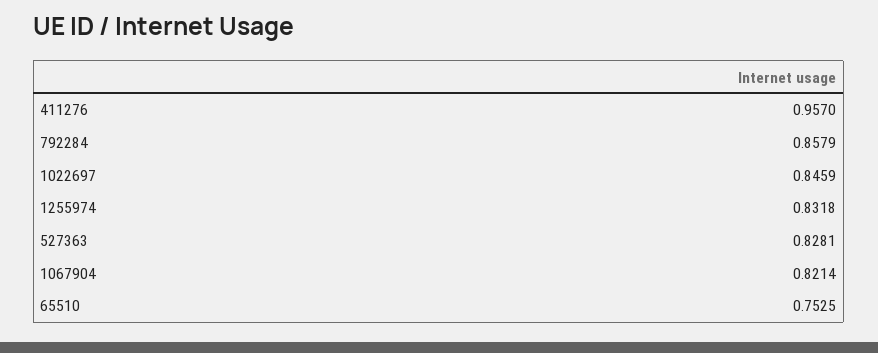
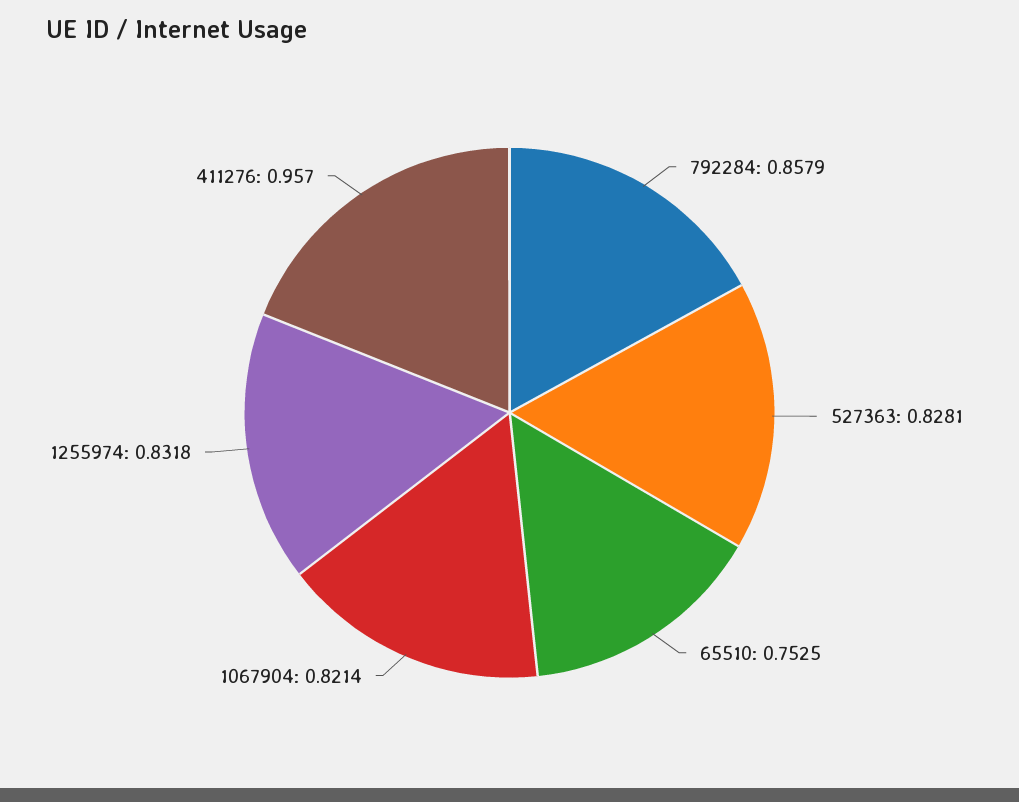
1022697: 0.8459 -> none

